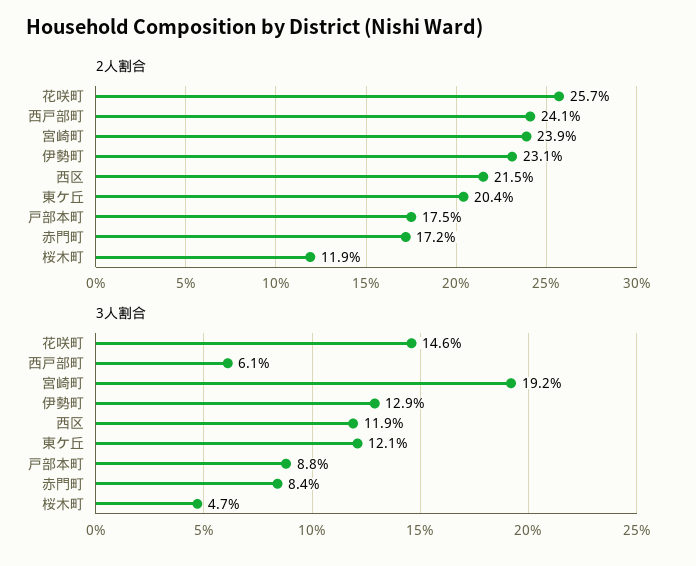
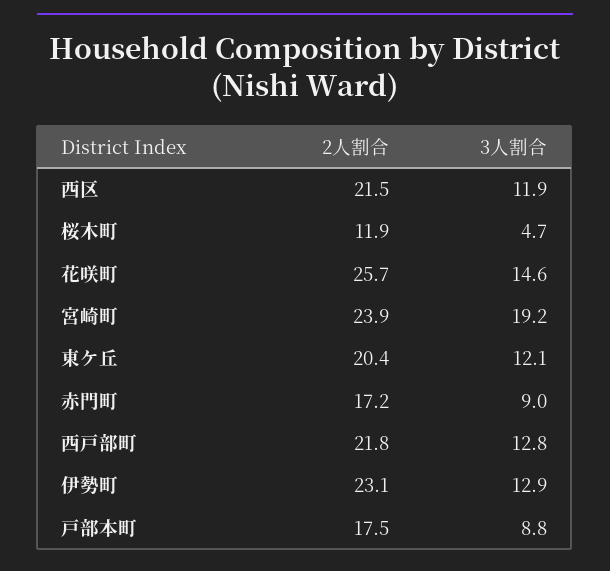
2人割合, 西戸部町: 24.1 -> 21.8
3人割合, 西戸部町: 6.1 -> 12.8
3人割合, 赤門町: 8.4 -> 9

